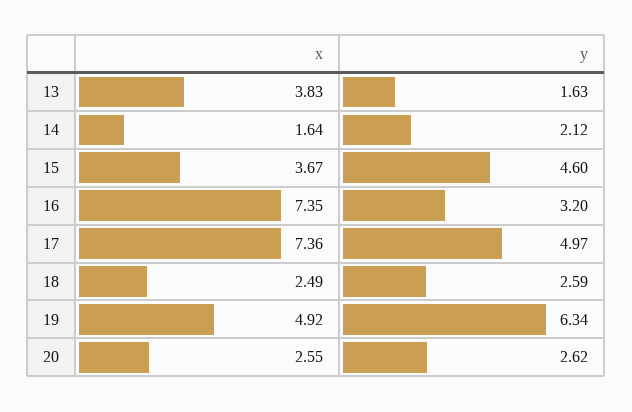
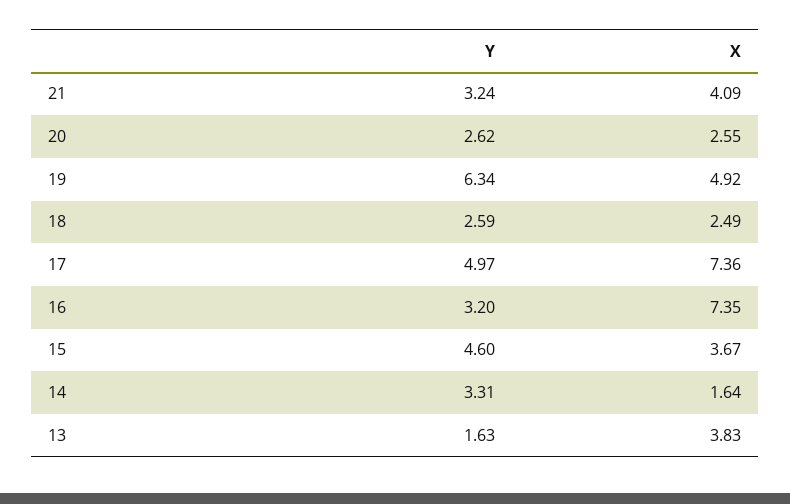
y, 14: 2.12 -> 3.31
y, 21: none -> 3.24
x, 21: none -> 4.09

